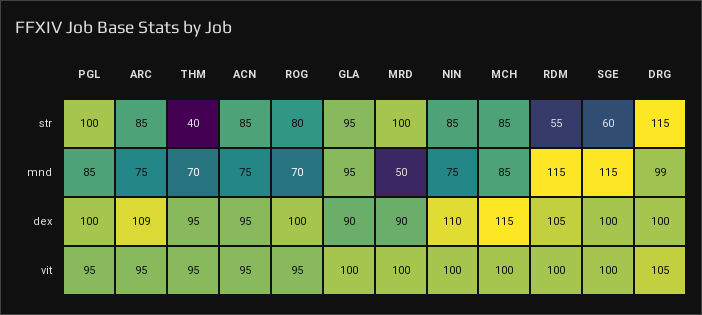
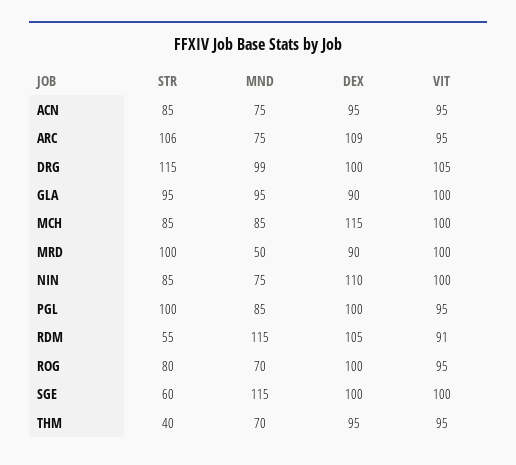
ARC, str: 85 -> 106
RDM, vit: 100 -> 91

